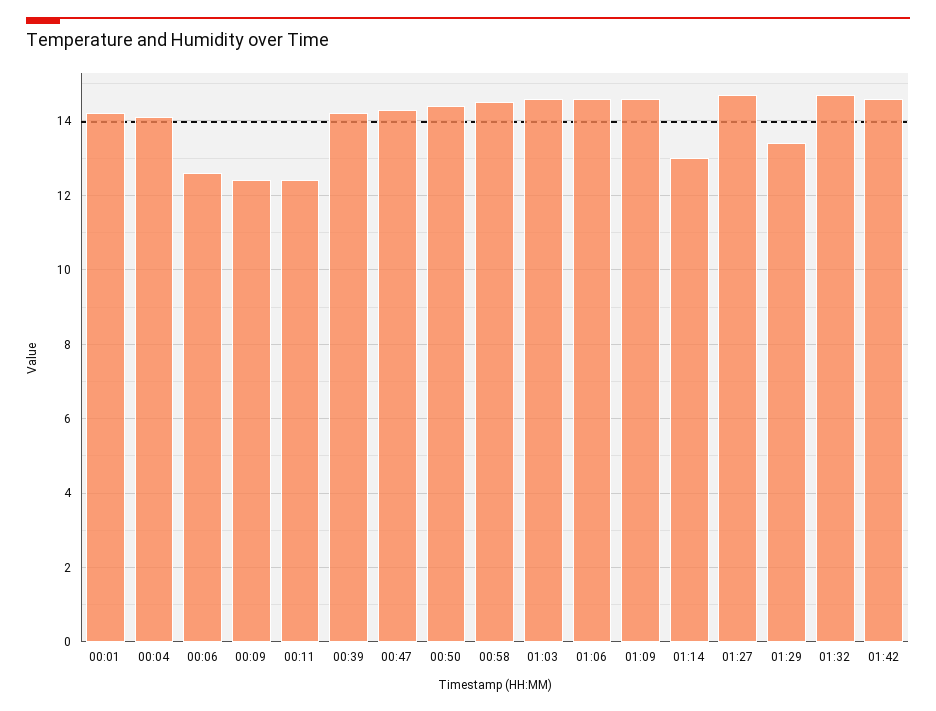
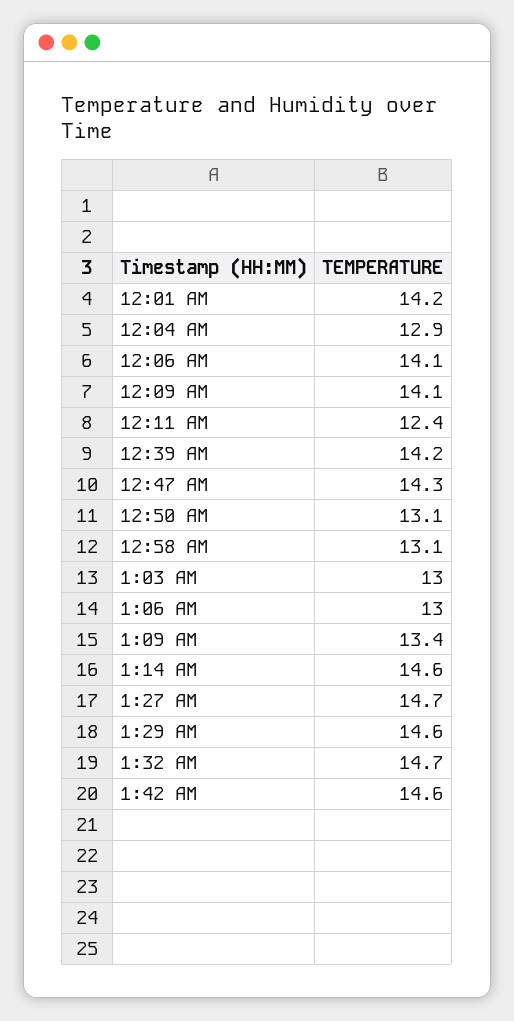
00:04: 14 -> 12.9
00:06: 12.5 -> 14.1
00:09: 12.5 -> 14.1
00:50: 14.5 -> 13.1
00:58: 14.5 -> 13.1
01:03: 14.5 -> 13
01:06: 14.5 -> 13
01:09: 14.5 -> 13.4
01:14: 13 -> 14.6
01:29: 13.5 -> 14.6

